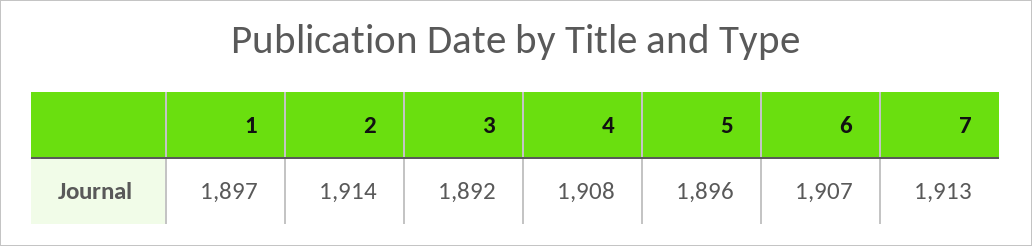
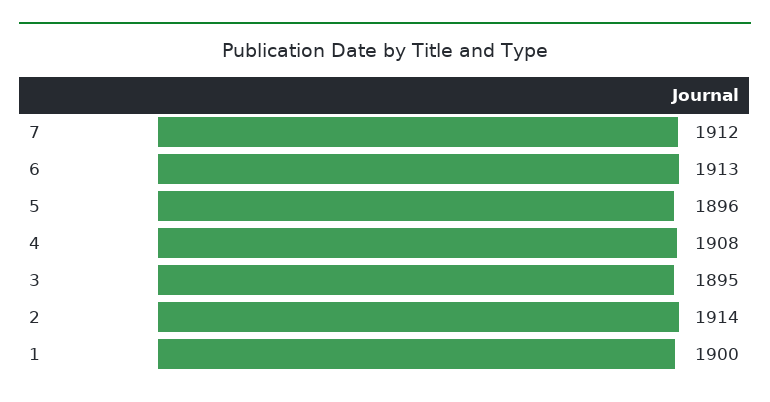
1: 1897 -> 1900
3: 1892 -> 1895
6: 1907 -> 1913
7: 1913 -> 1912

